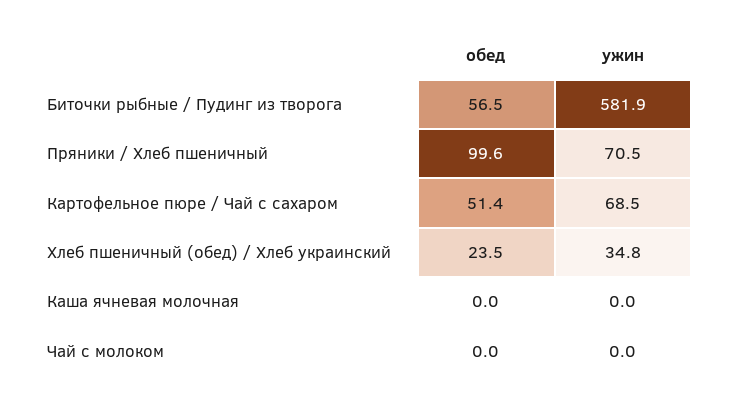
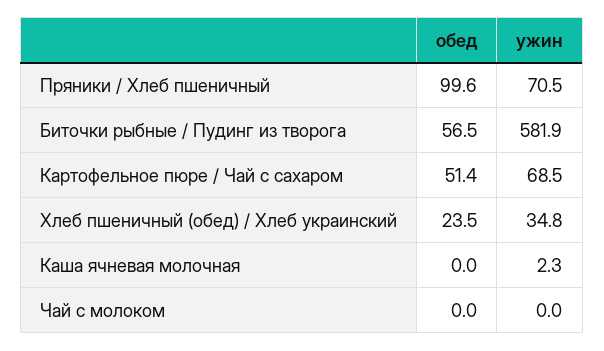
ужин, Каша ячневая молочная: 0 -> 2.3

